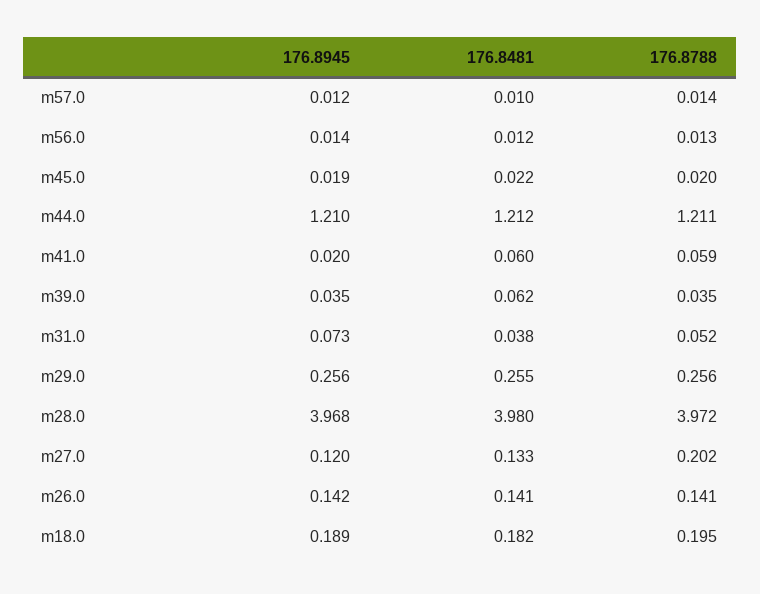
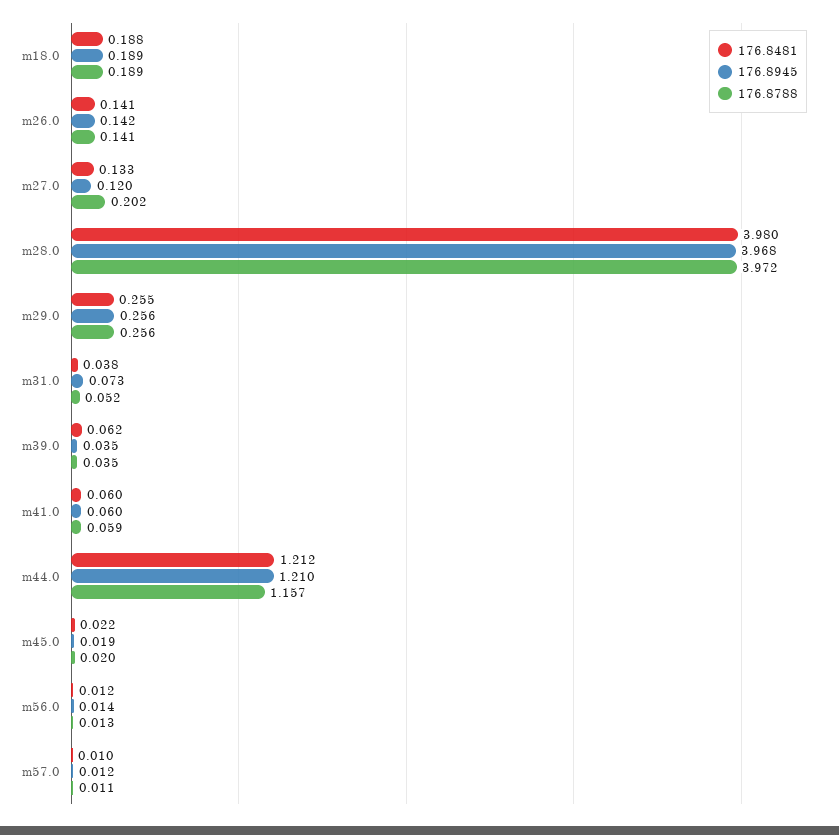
176.8788, m57.0: 0.014 -> 0.011
176.8788, m44.0: 1.211 -> 1.157
176.8945, m41.0: 0.02 -> 0.06
176.8481, m18.0: 0.182 -> 0.188
176.8788, m18.0: 0.195 -> 0.189

